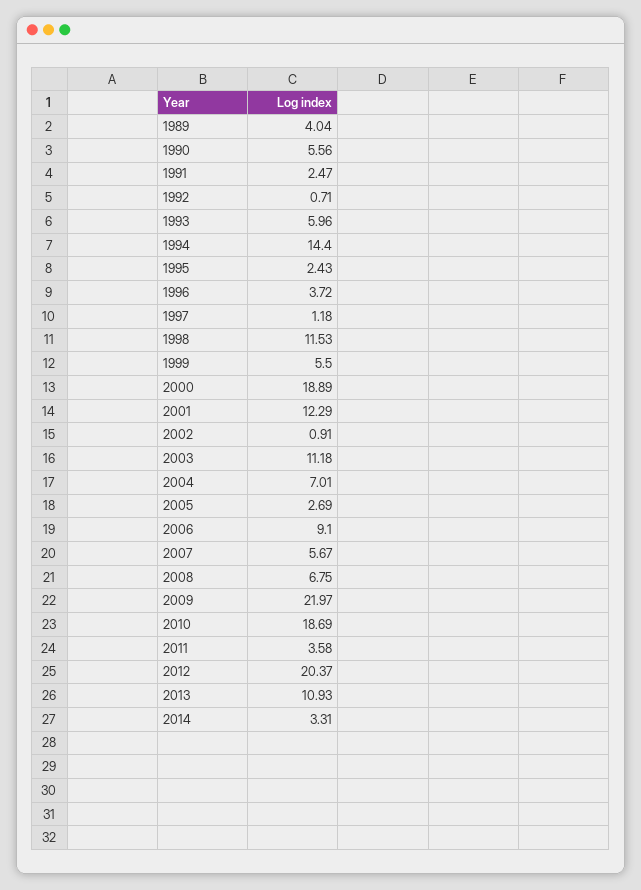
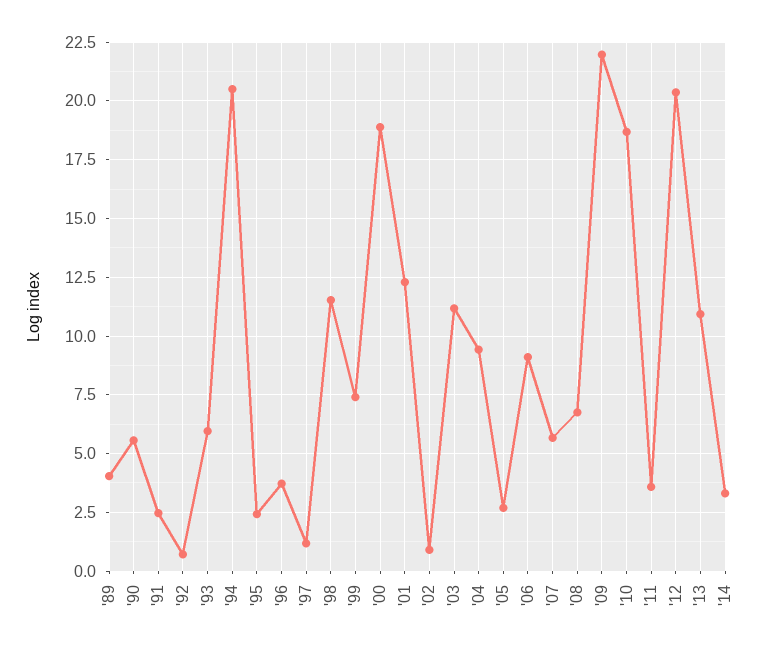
1994: 14.4 -> 20.5
1999: 5.5 -> 7.5
2004: 7.01 -> 9.5

